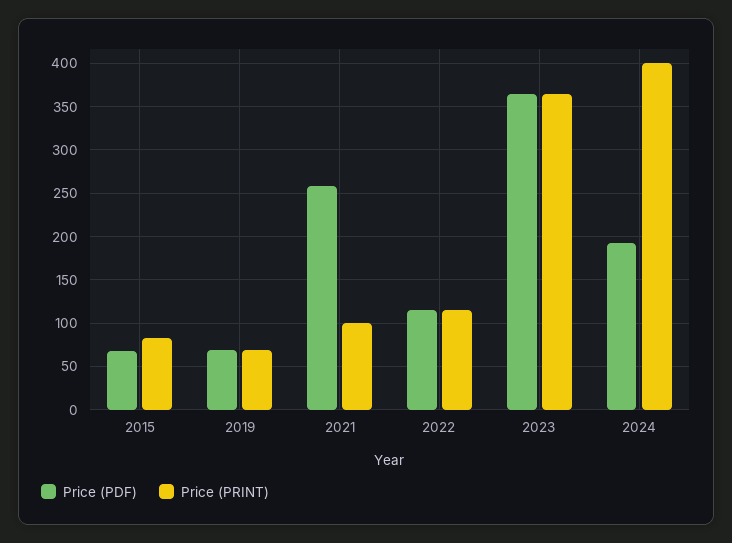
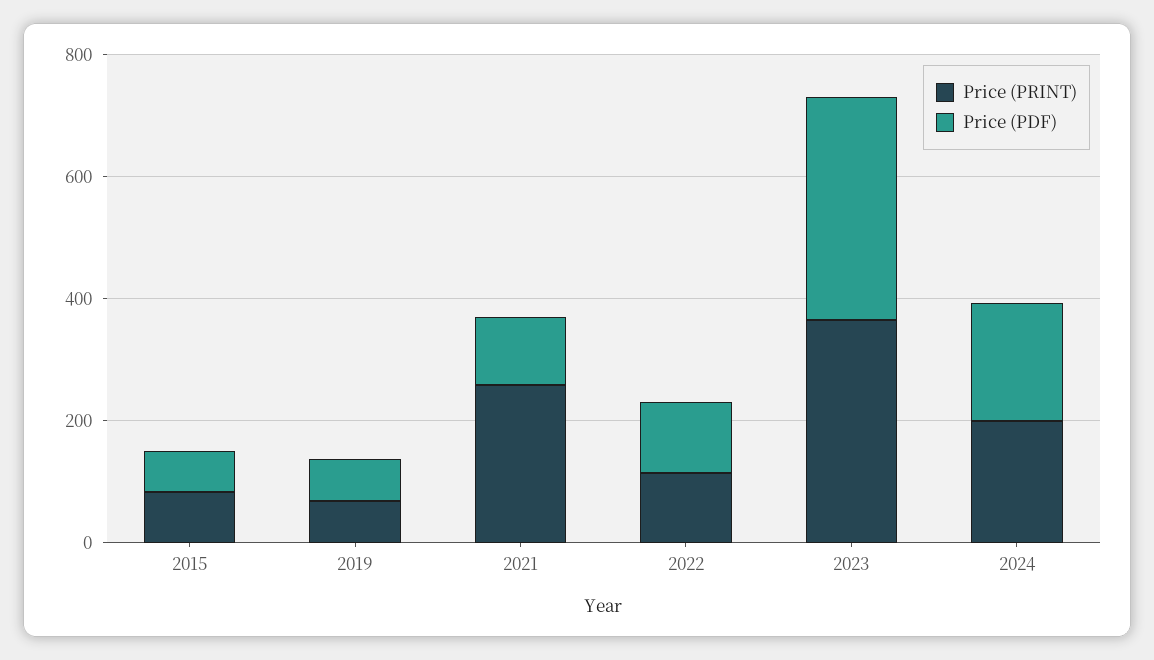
Price (PDF), 2021: 260 -> 100
Price (PRINT), 2021: 100 -> 250
Price (PRINT), 2024: 400 -> 200

